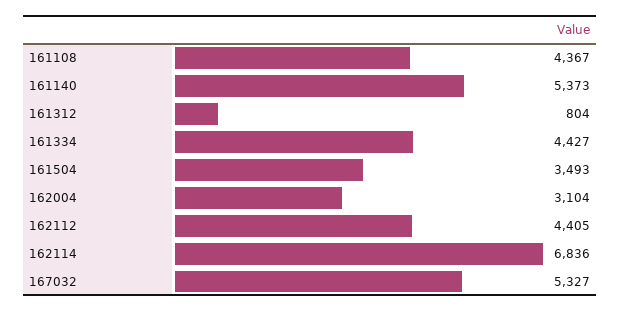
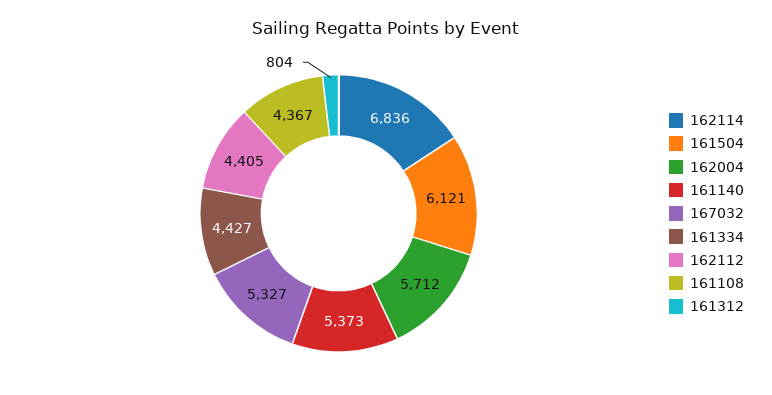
161504: 3493 -> 6121
162004: 3104 -> 5712

